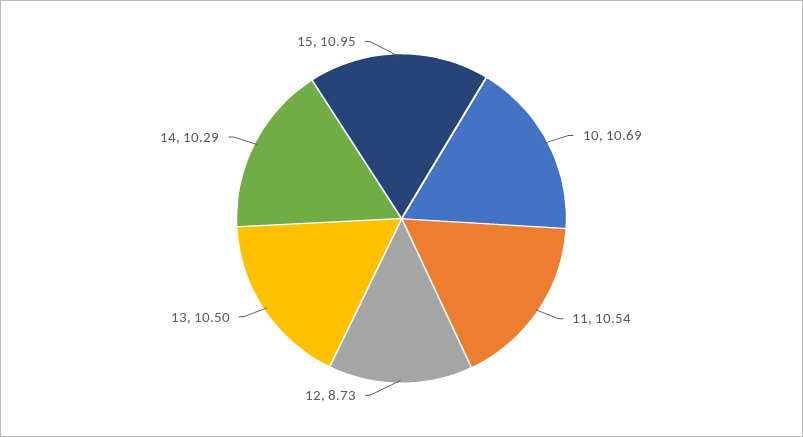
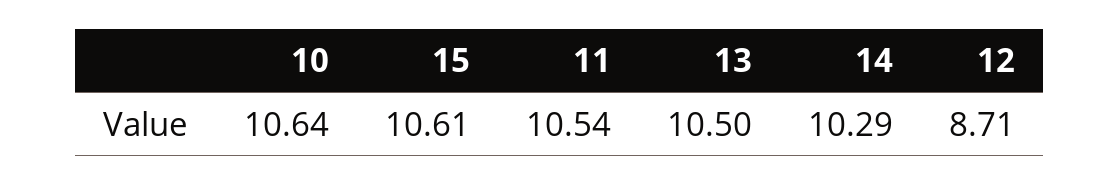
10: 10.69 -> 10.64
12: 8.73 -> 8.71
15: 10.95 -> 10.61

